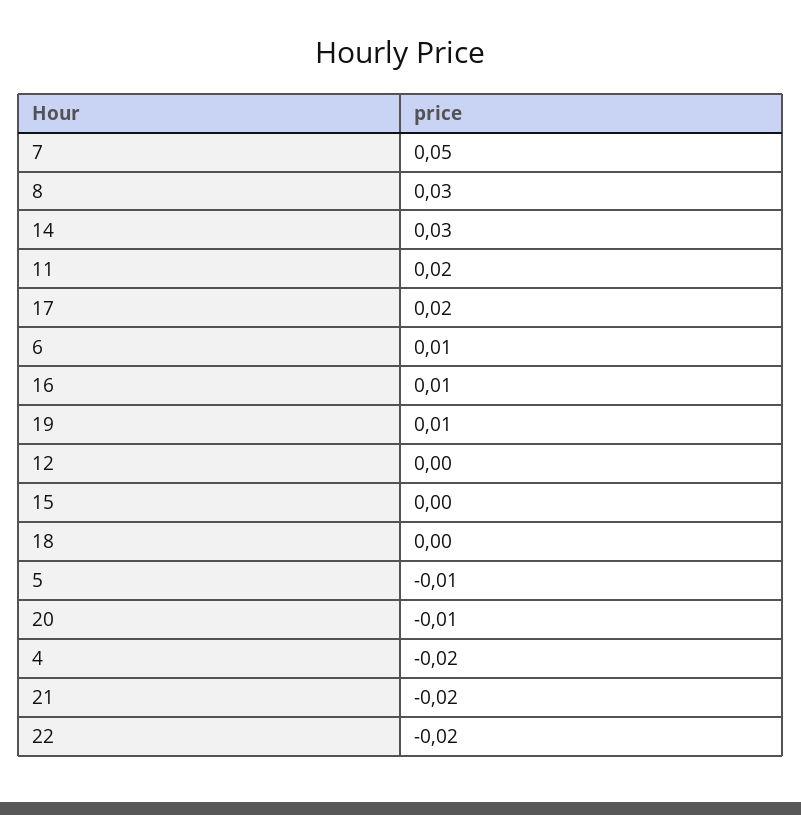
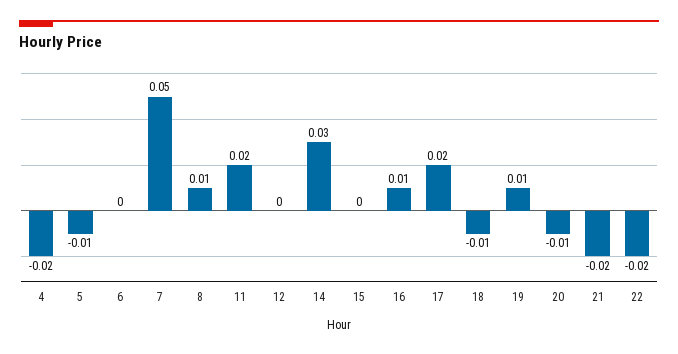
8: 0.03 -> 0.01
6: 0.01 -> 0
18: 0 -> -0.01

